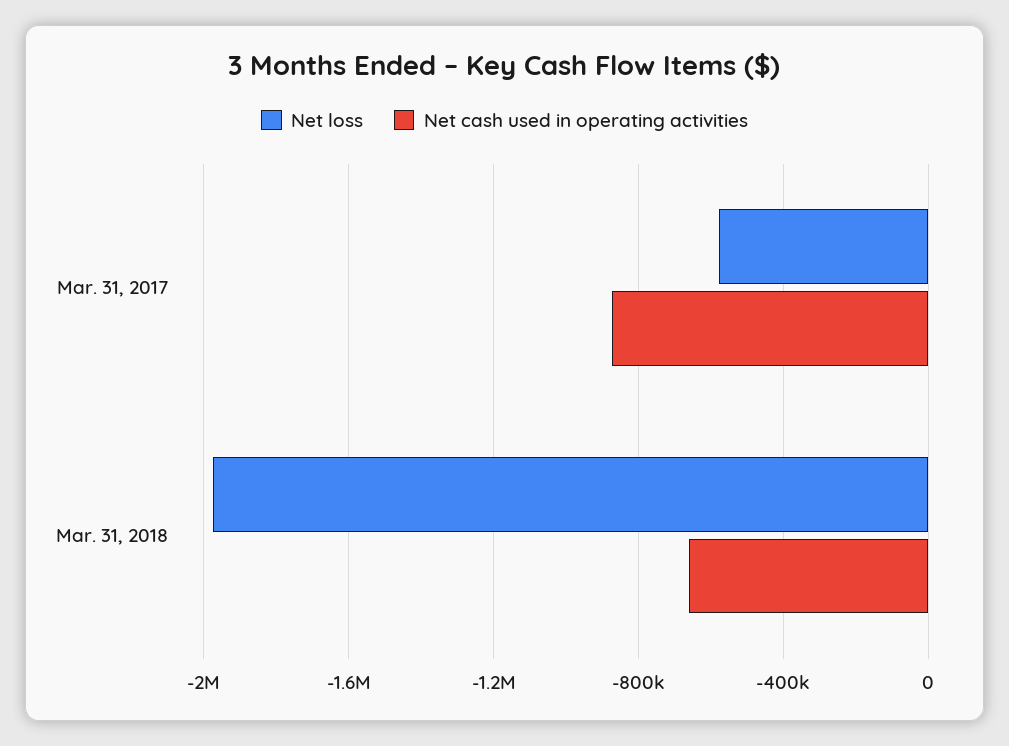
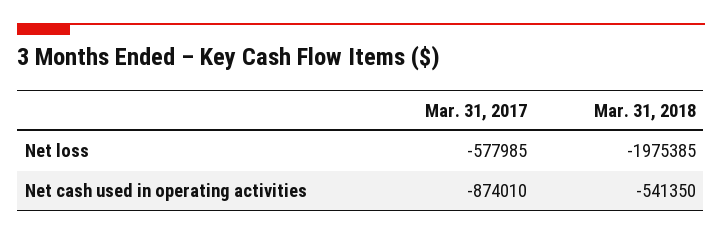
Net cash used in operating activities, Mar. 31, 2018: -650000 -> -541350

